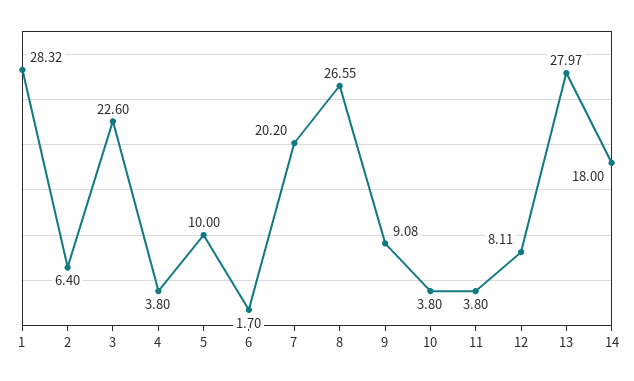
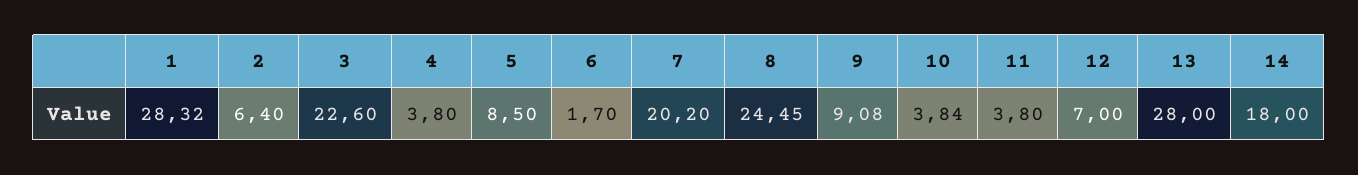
5: 10 -> 8.5
8: 26.55 -> 24.45
10: 3.8 -> 3.84
12: 8.11 -> 7
13: 27.97 -> 28

